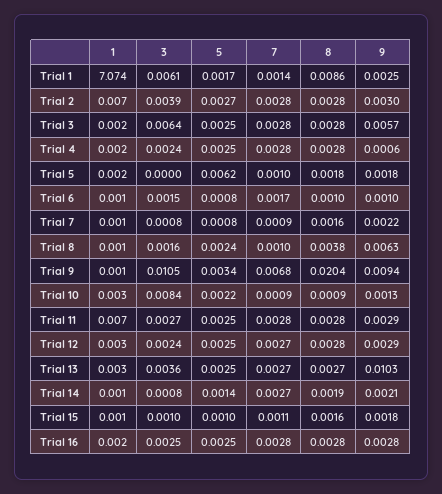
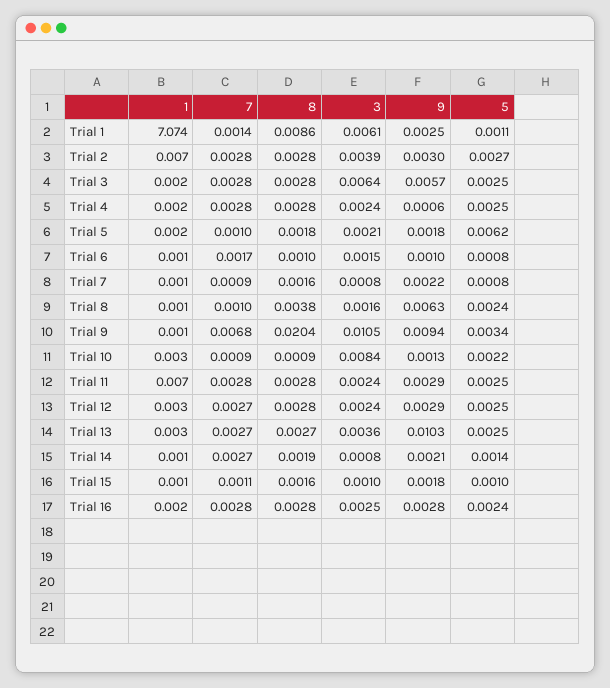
5, Trial 1: 0.0017 -> 0.0011
3, Trial 5: 0 -> 0.0021
3, Trial 11: 0.0027 -> 0.0024
5, Trial 16: 0.0025 -> 0.0024

